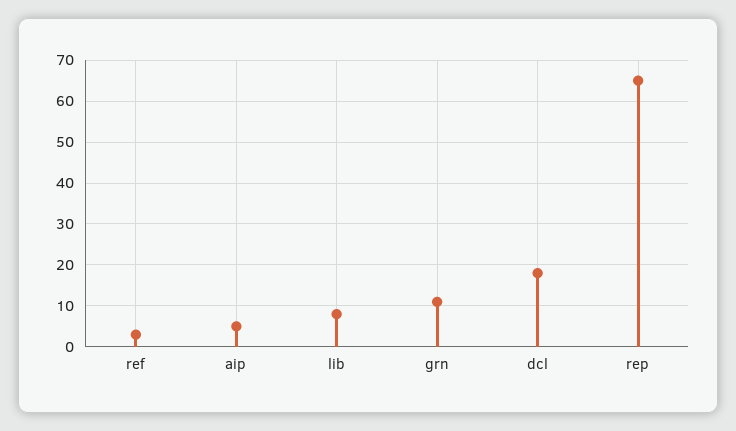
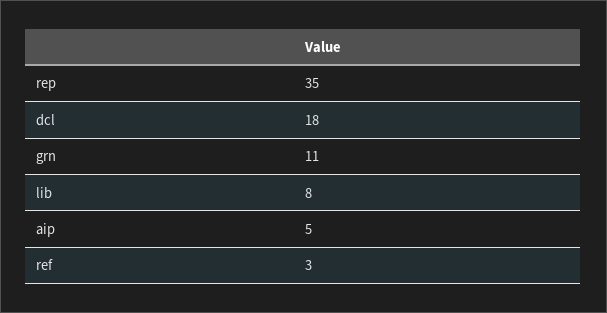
rep: 65 -> 35

